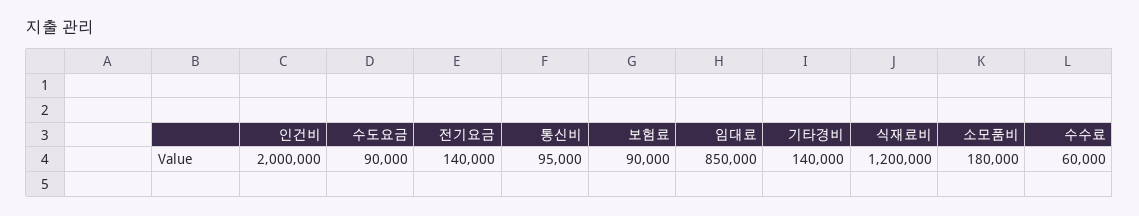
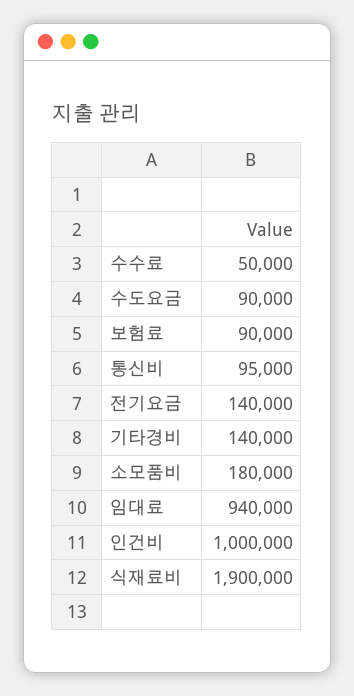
인건비: 2000000 -> 1000000
임대료: 850000 -> 940000
식재료비: 1200000 -> 1900000
수수료: 60000 -> 50000

